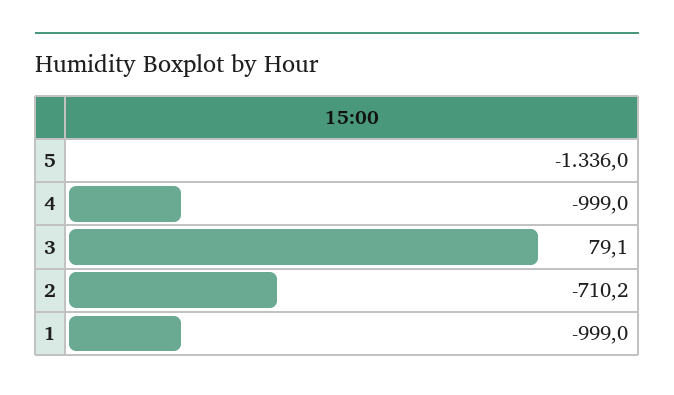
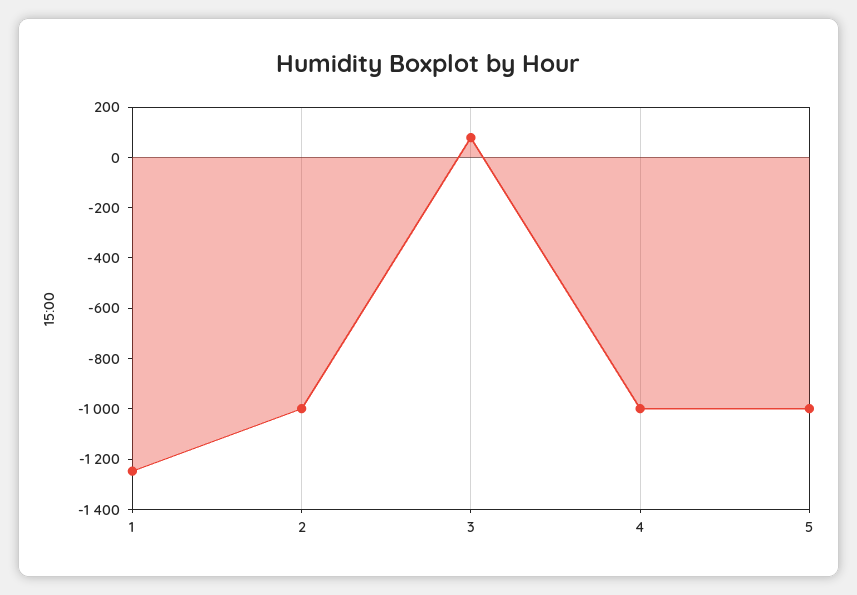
5: -1336 -> -1000
2: -710.2 -> -1000
1: -999 -> -1250

